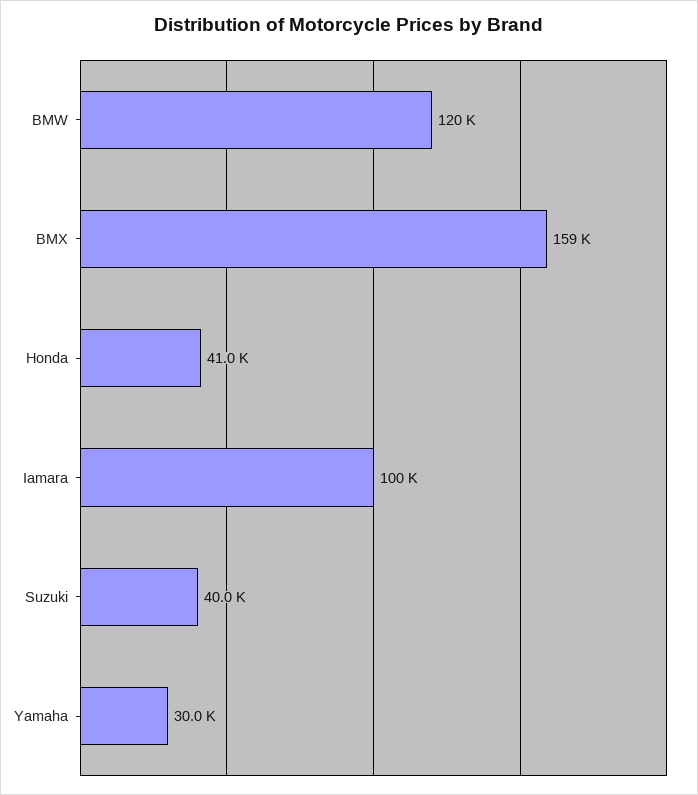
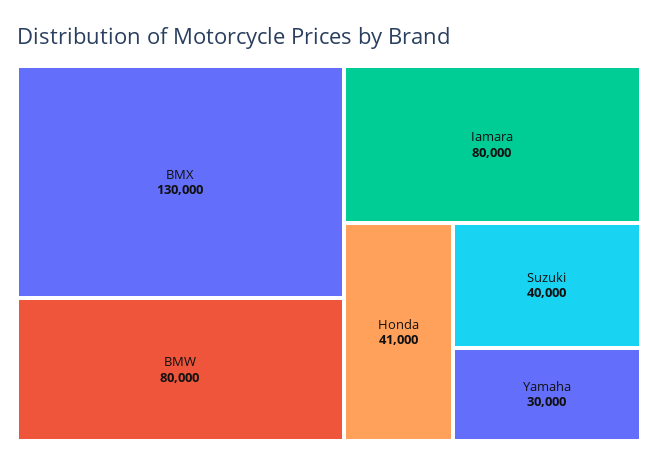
BMW: 120000 -> 80000
BMX: 159000 -> 130000
Iamara: 100000 -> 80000

